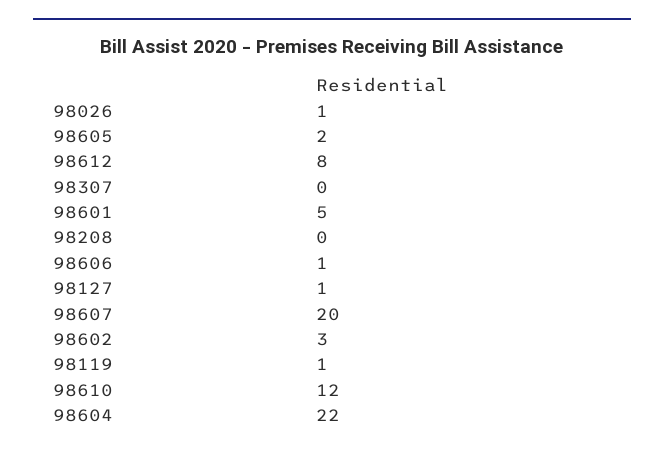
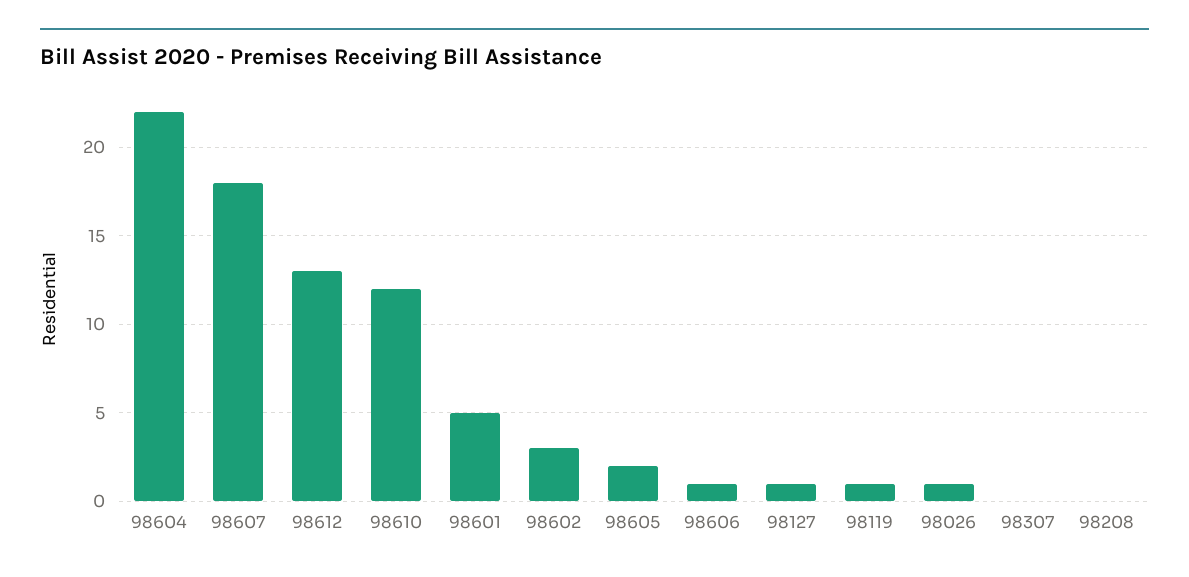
98612: 8 -> 13
98607: 20 -> 18

